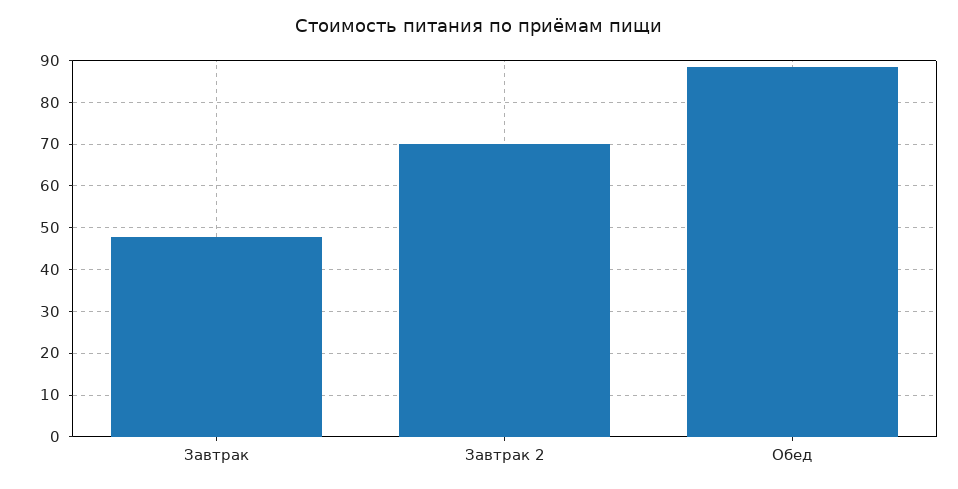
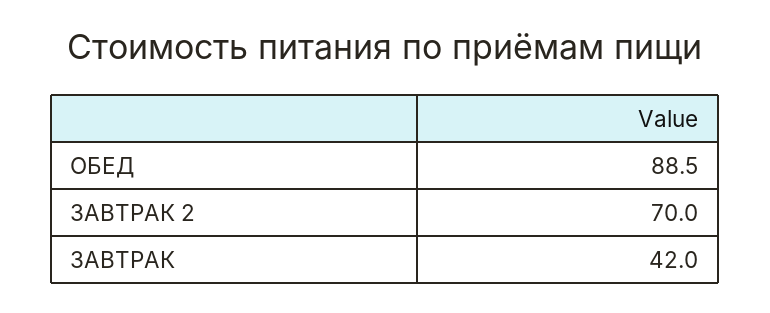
Завтрак: 48 -> 42

